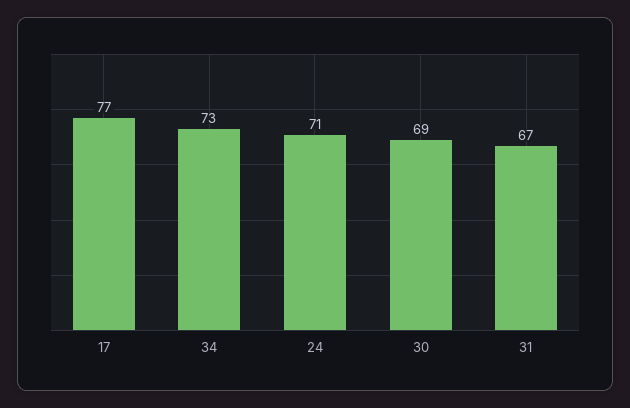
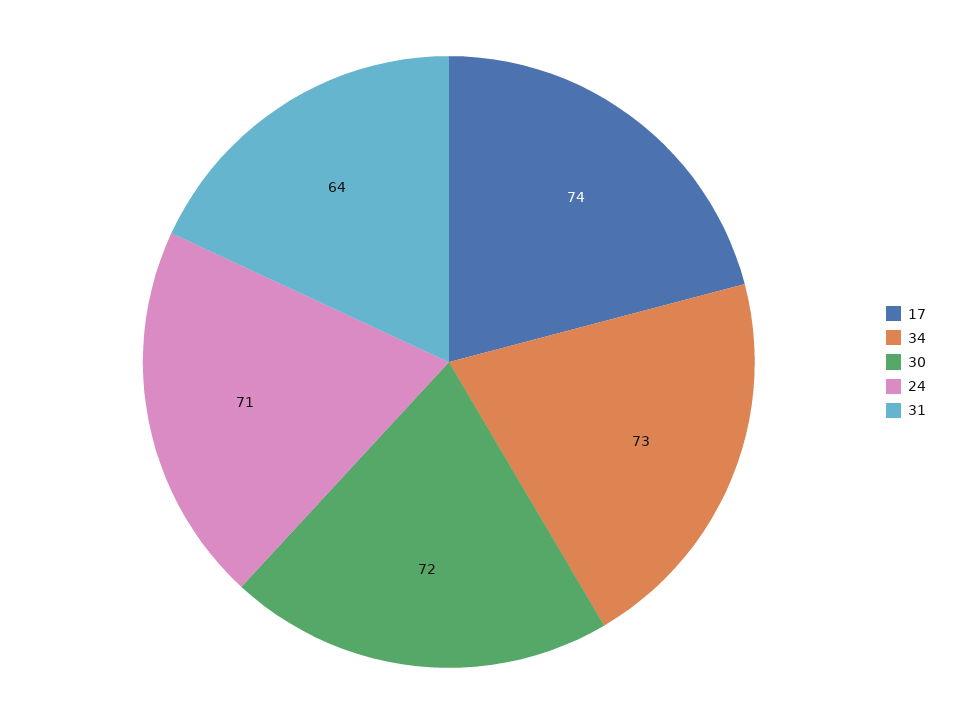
17: 77 -> 74
30: 69 -> 72
31: 67 -> 64

